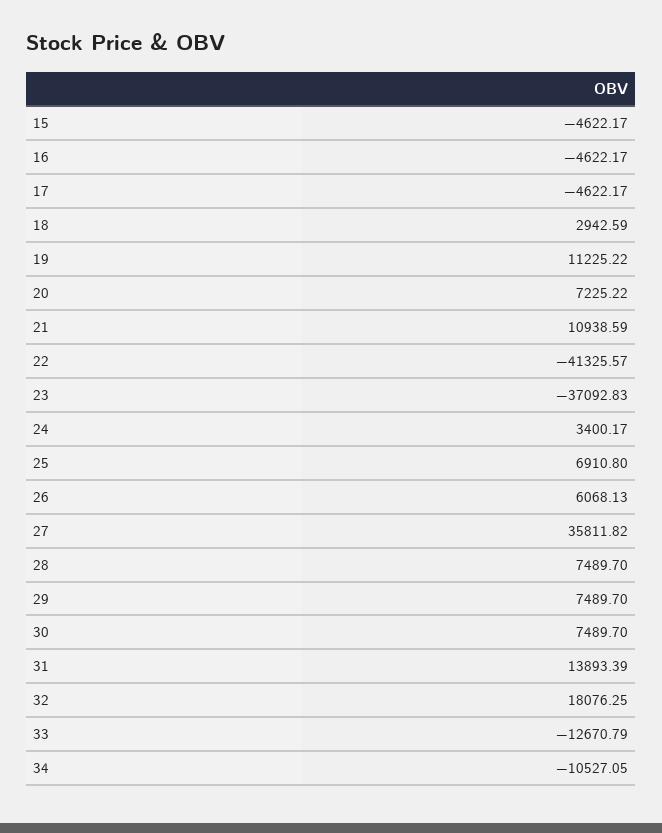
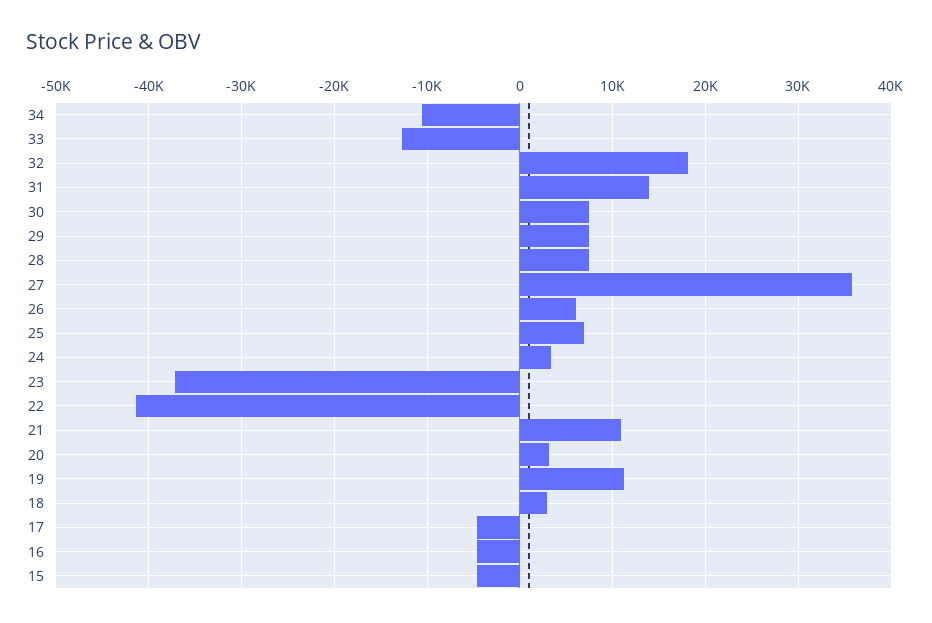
20: 7225.22 -> 3000

